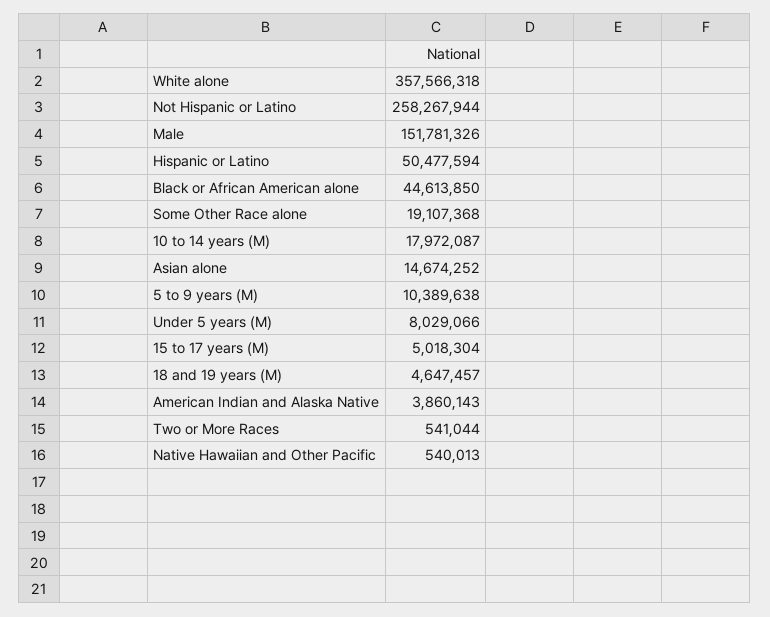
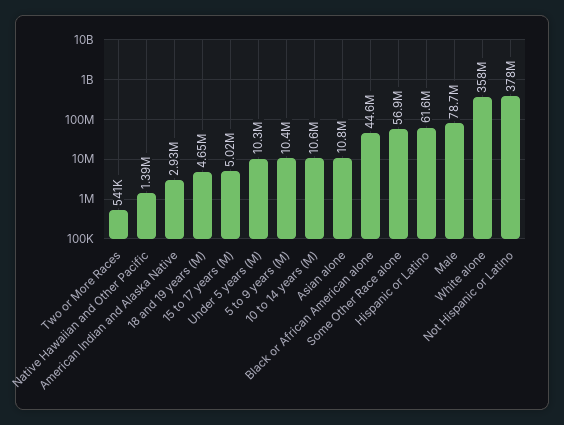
Not Hispanic or Latino: 258267944 -> 378000000
Male: 151781326 -> 78700000
Hispanic or Latino: 50477594 -> 61600000
Some Other Race alone: 19107368 -> 56900000
10 to 14 years (M): 17972087 -> 10600000
Asian alone: 14674252 -> 10800000
Under 5 years (M): 8029066 -> 10300000
American Indian and Alaska Native: 3860143 -> 2930000
Native Hawaiian and Other Pacific: 540013 -> 1390000

